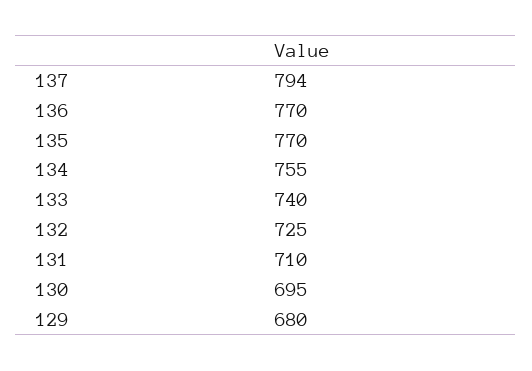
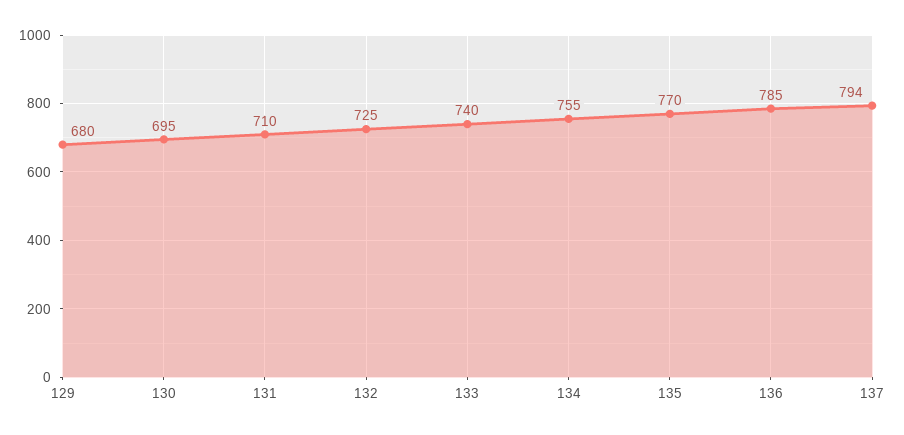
136: 770 -> 785

